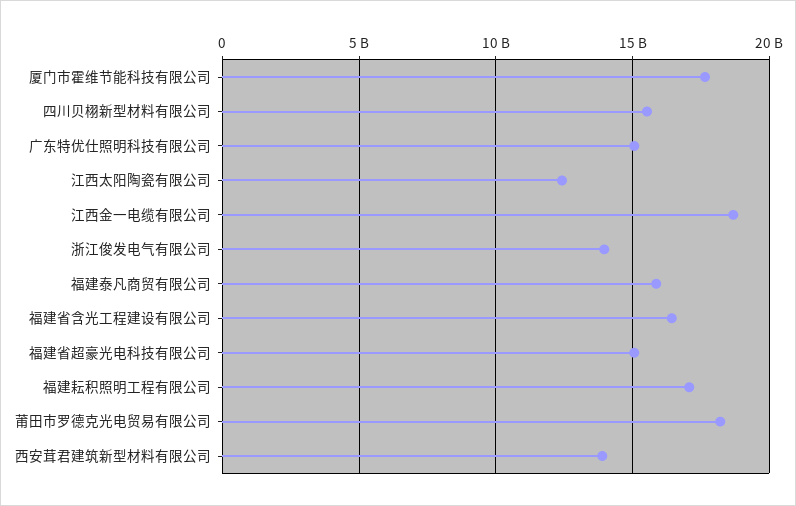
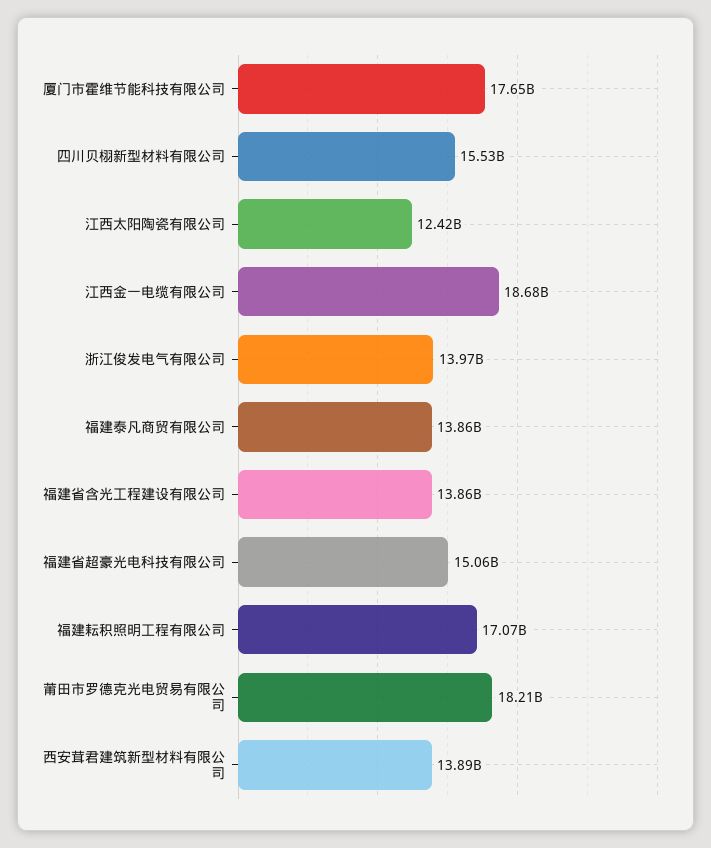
广东特优仕照明科技有限公司: 15000000000 -> none
福建泰凡商贸有限公司: 16000000000 -> 13860000000
福建省含光工程建设有限公司: 16500000000 -> 13860000000

